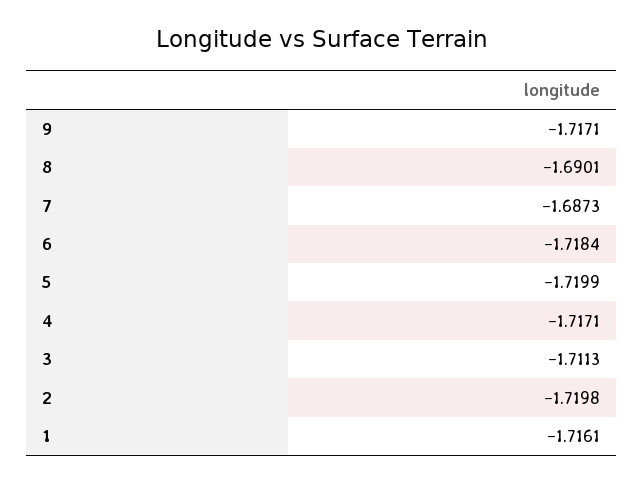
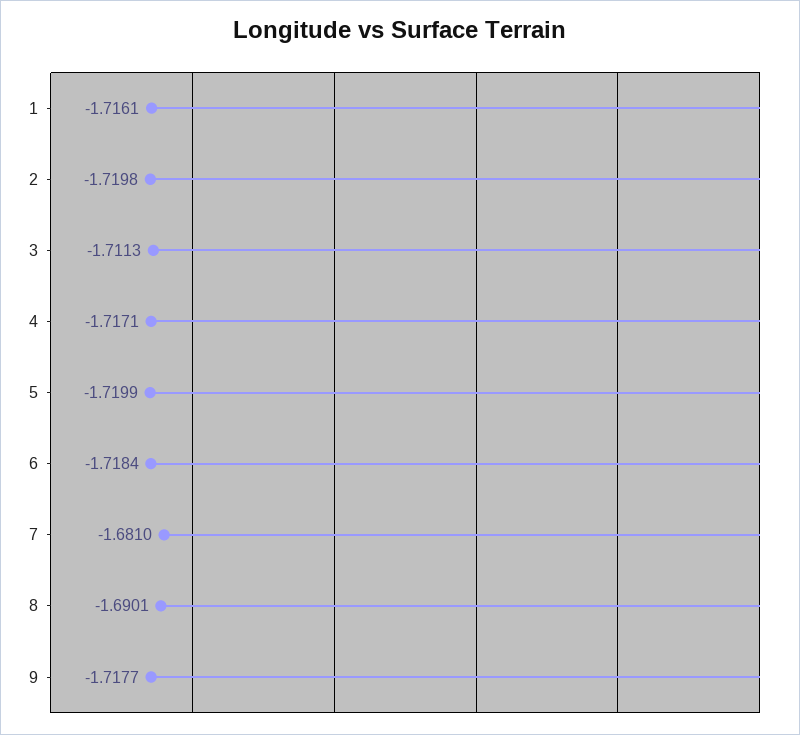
9: -1.7171 -> -1.7177
7: -1.6873 -> -1.681

